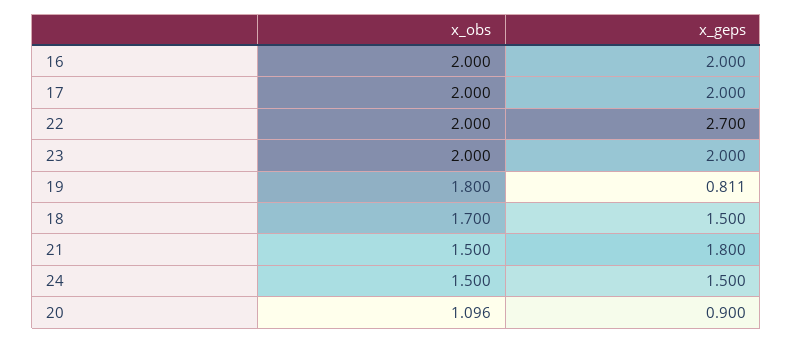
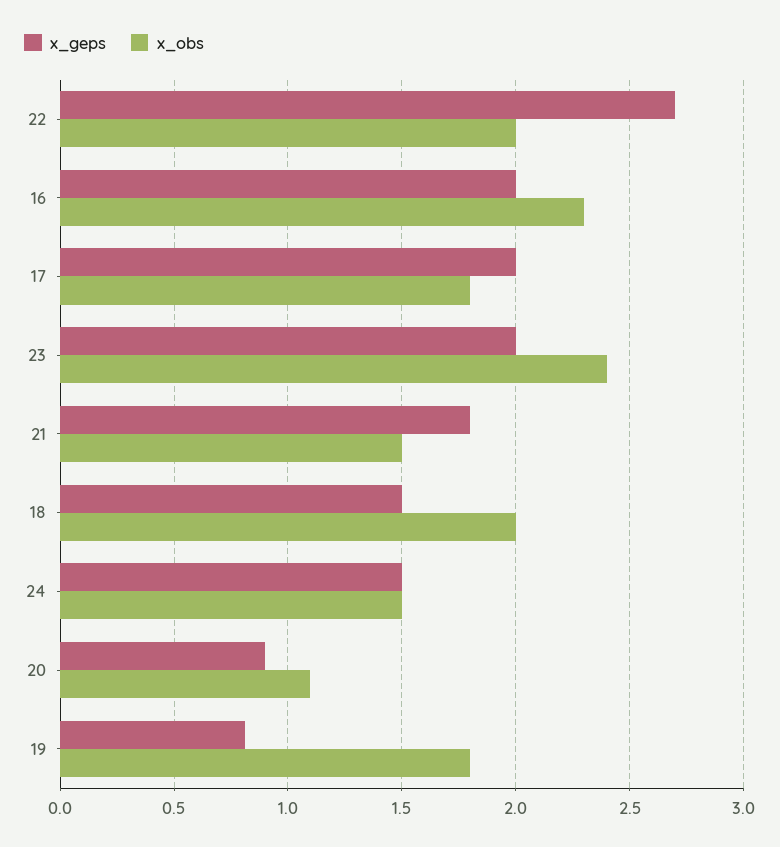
x_obs, 16: 2 -> 2.3
x_obs, 17: 2 -> 1.8
x_obs, 23: 2 -> 2.4
x_obs, 18: 1.7 -> 2

